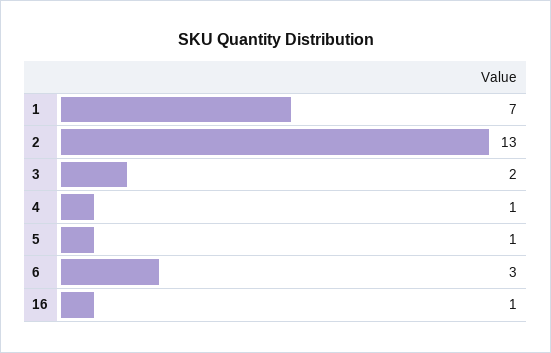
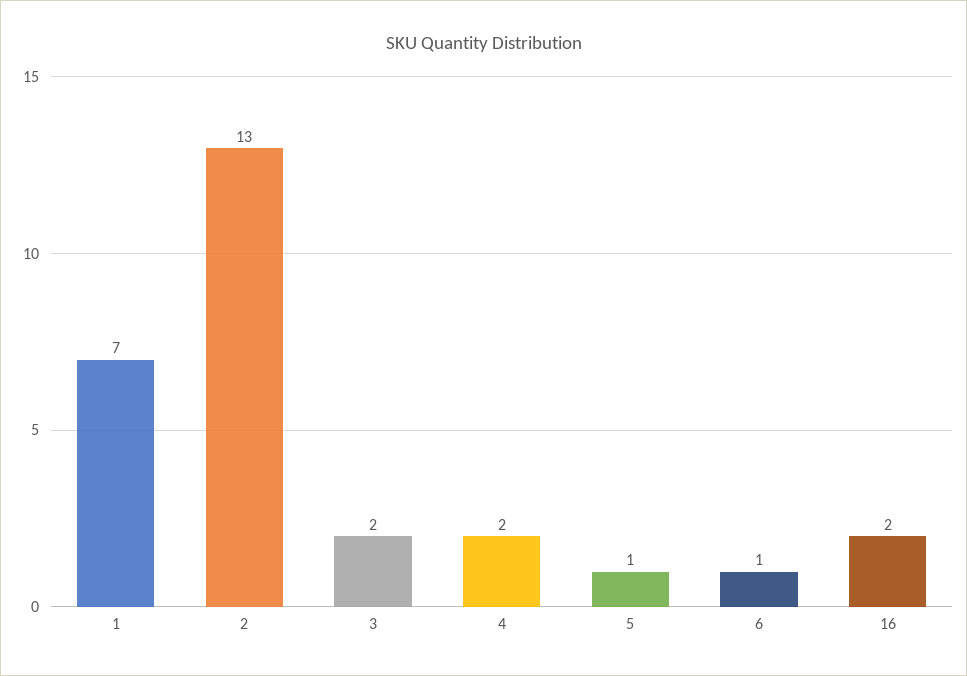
4: 1 -> 2
6: 3 -> 1
16: 1 -> 2

